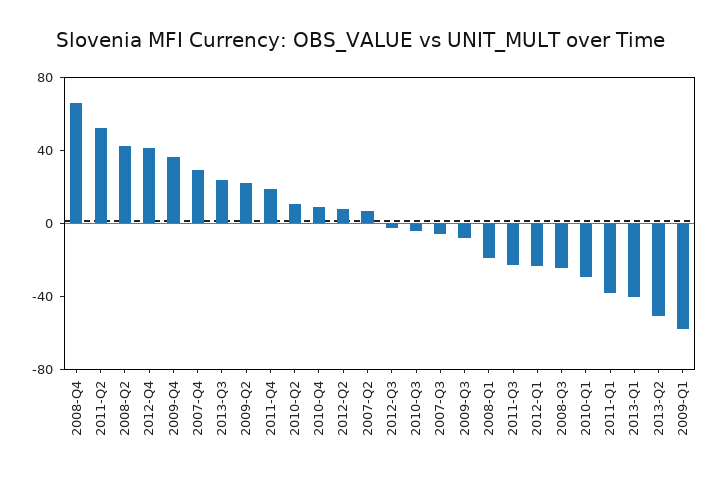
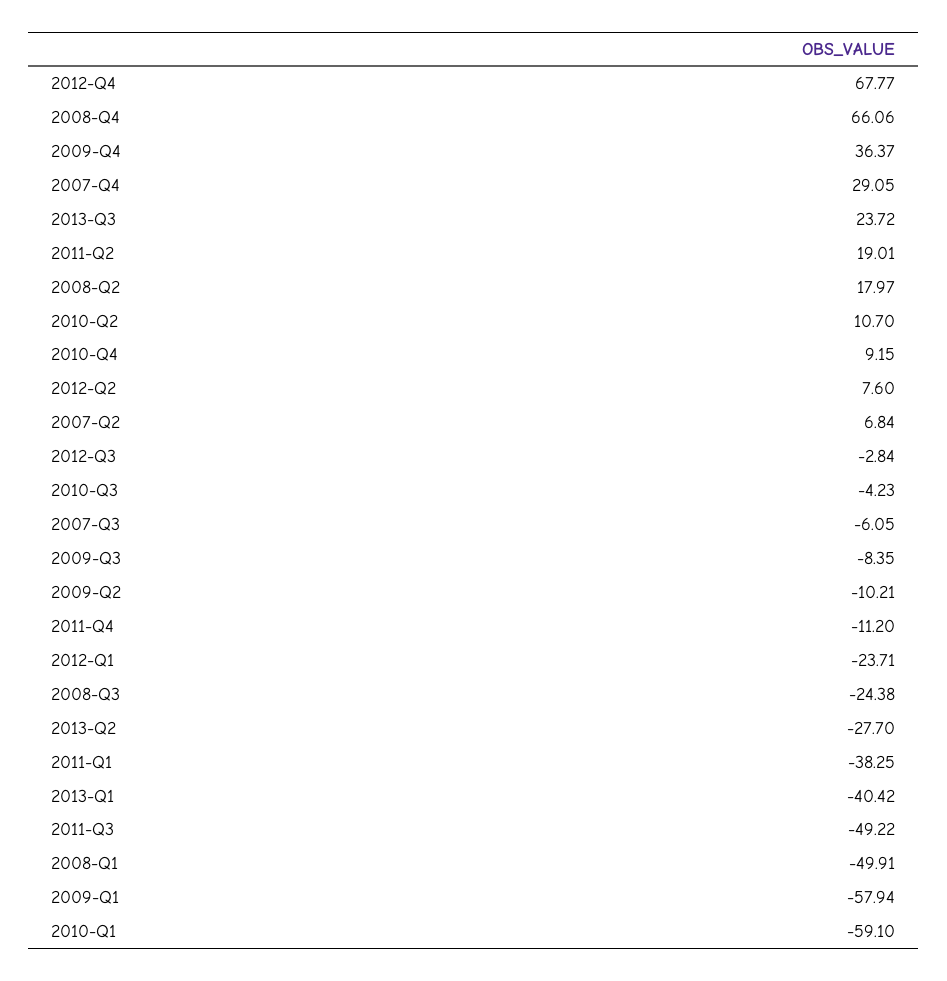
2011-Q2: 50 -> 19.01
2008-Q2: 40 -> 17.97
2012-Q4: 40 -> 67.77
2009-Q2: 20 -> -10.21
2011-Q4: 20 -> -11.2
2008-Q1: -20 -> -49.91
2011-Q3: -20 -> -49.22
2010-Q1: -30 -> -59.1
2013-Q2: -50 -> -27.7

